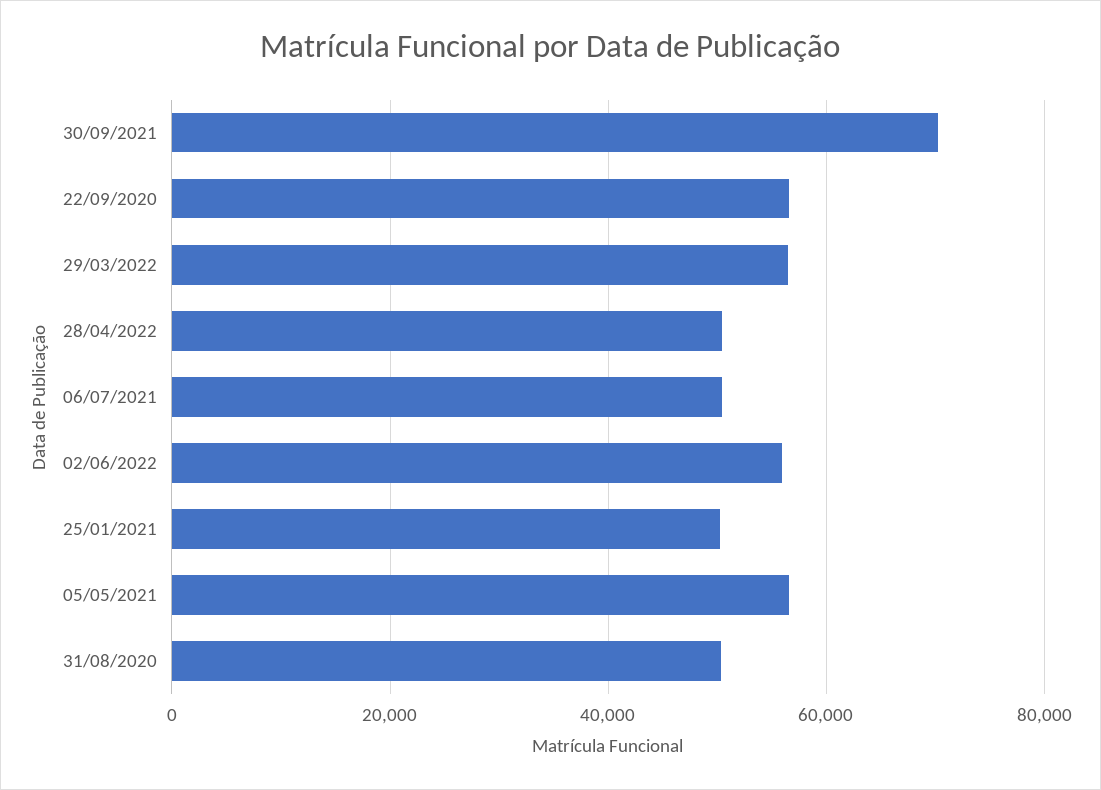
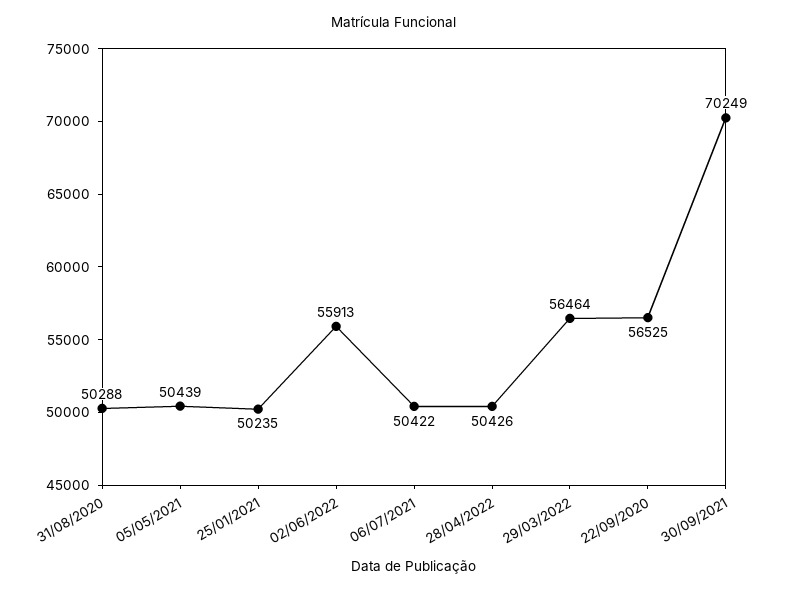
05/05/2021: 56000 -> 50439

